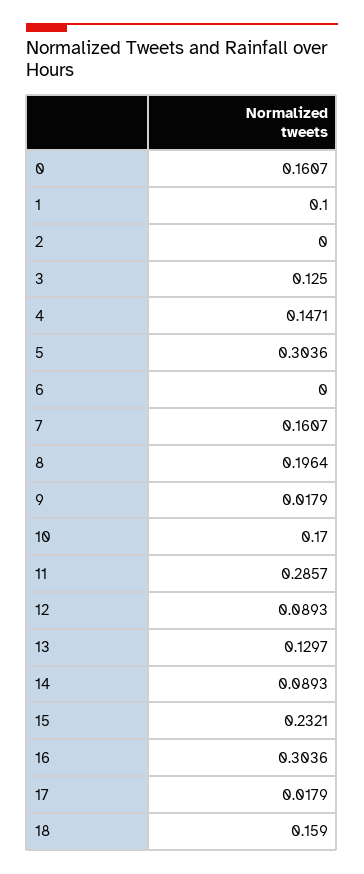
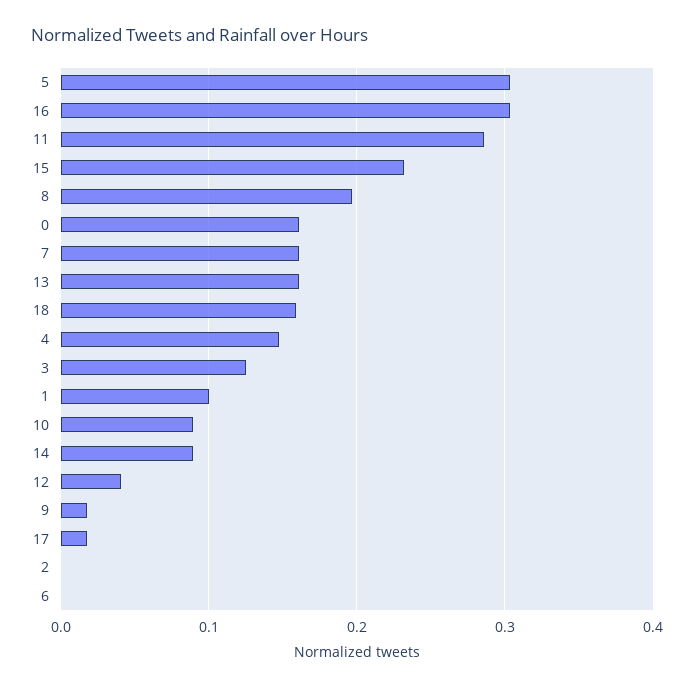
10: 0.17 -> 0.09
12: 0.0893 -> 0.04
13: 0.1297 -> 0.16

